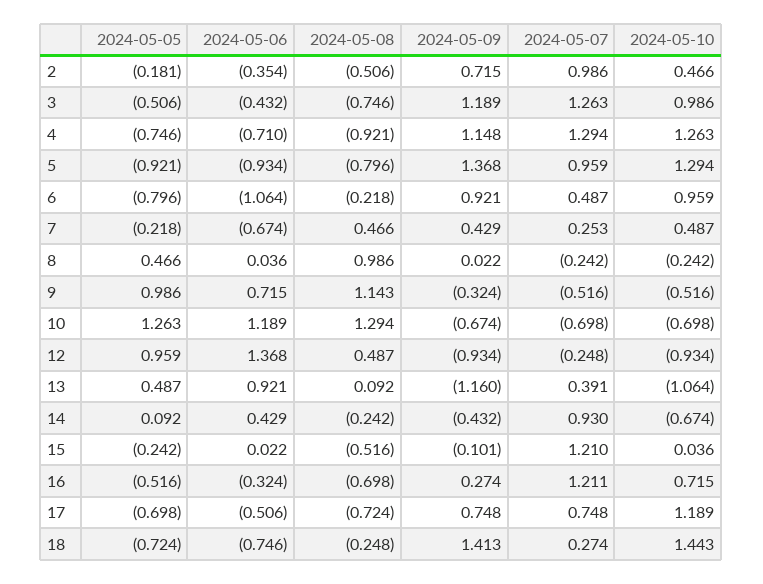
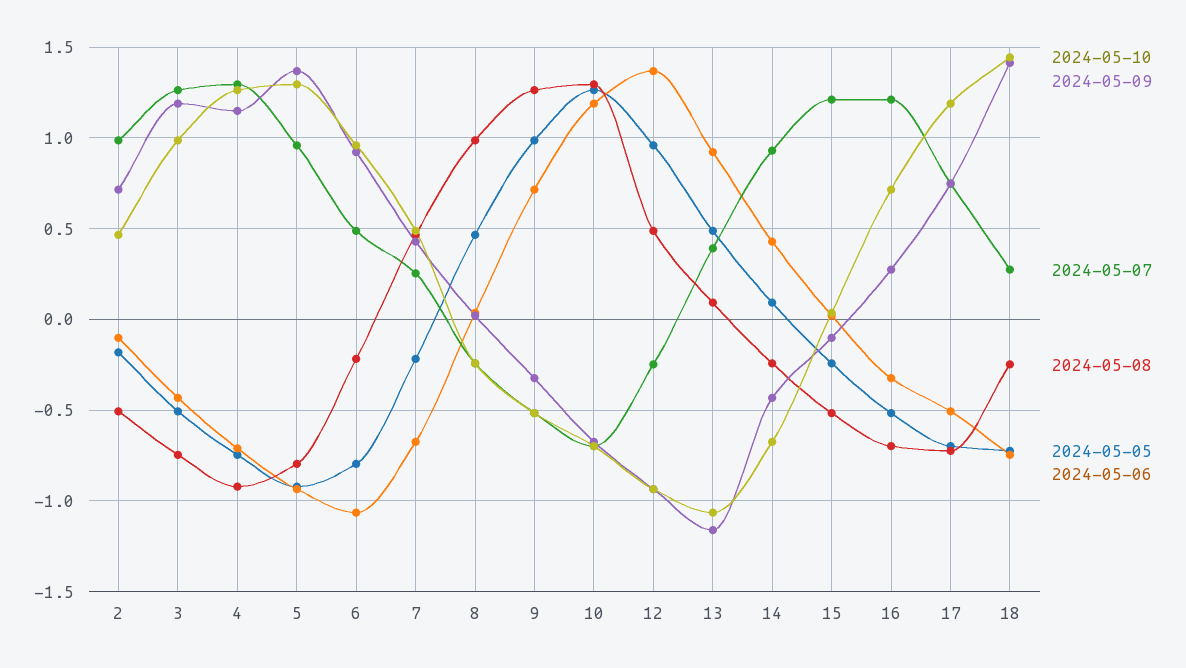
2024-05-06, 2: -0.354 -> -0.1
2024-05-08, 9: 1.143 -> 1.25

